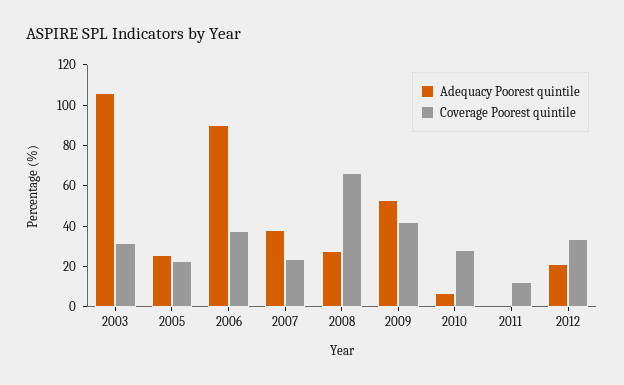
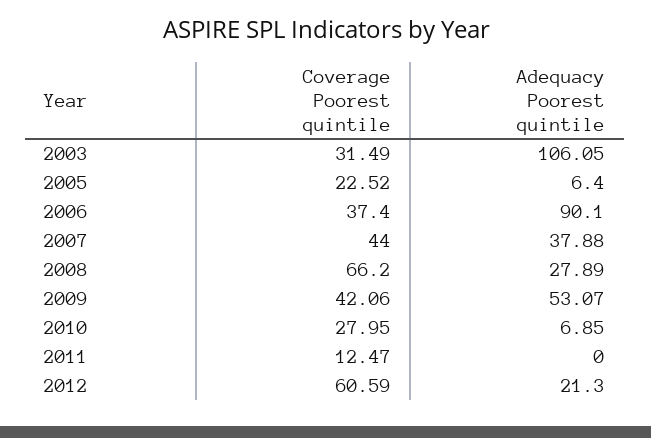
Adequacy Poorest quintile, 2005: 25 -> 6.4
Coverage Poorest quintile, 2007: 25 -> 44
Coverage Poorest quintile, 2012: 35 -> 60.59

